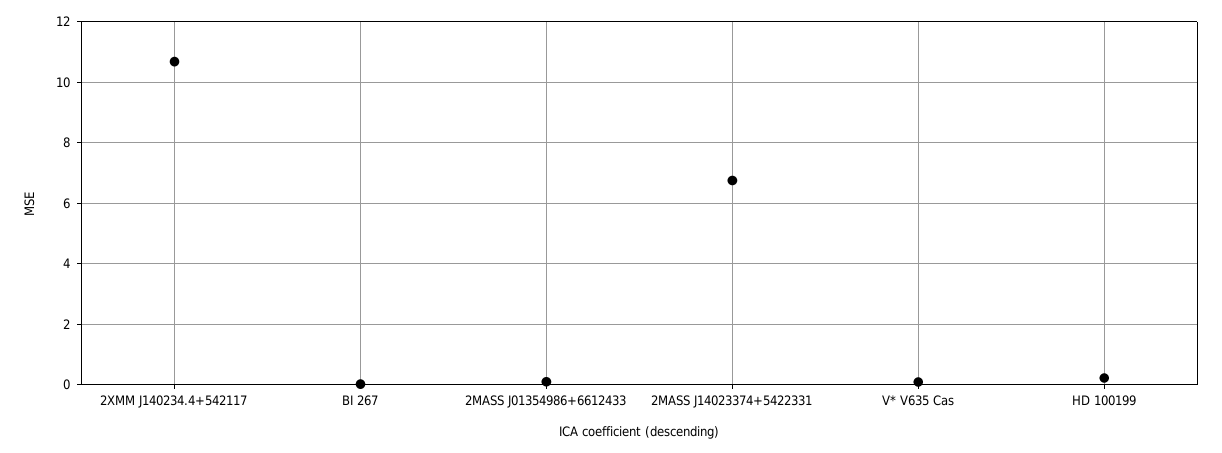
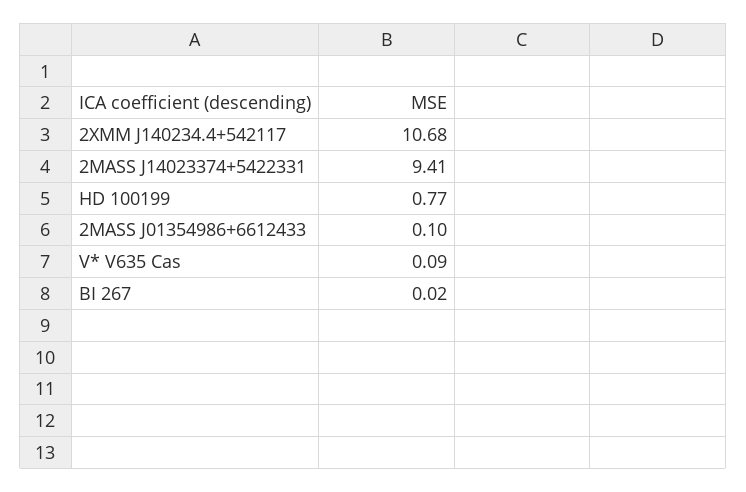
2MASS J14023374+5422331: 6.8 -> 9.41
HD 100199: 0.2 -> 0.77

